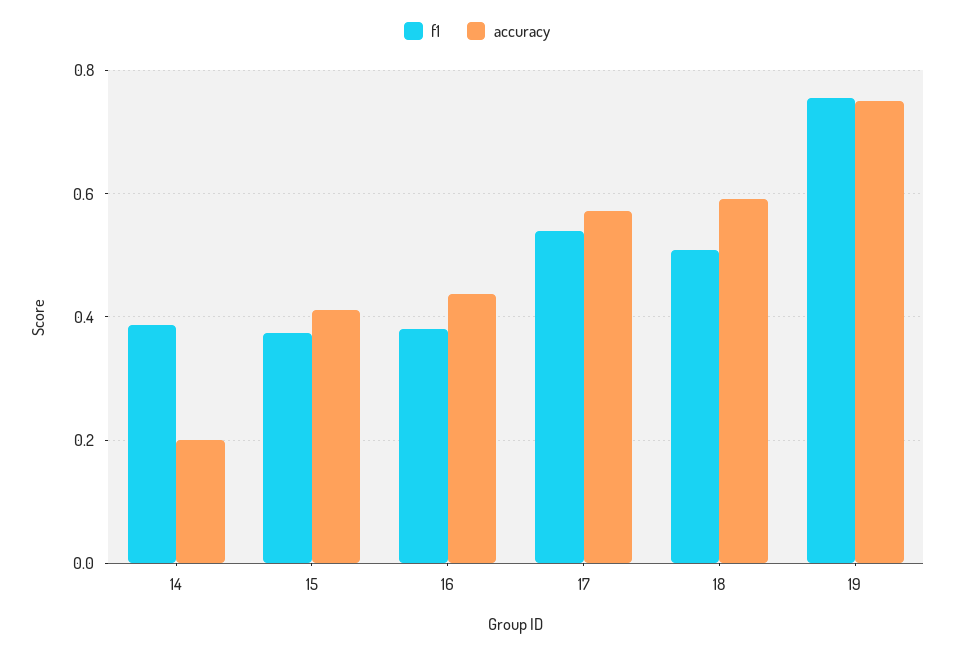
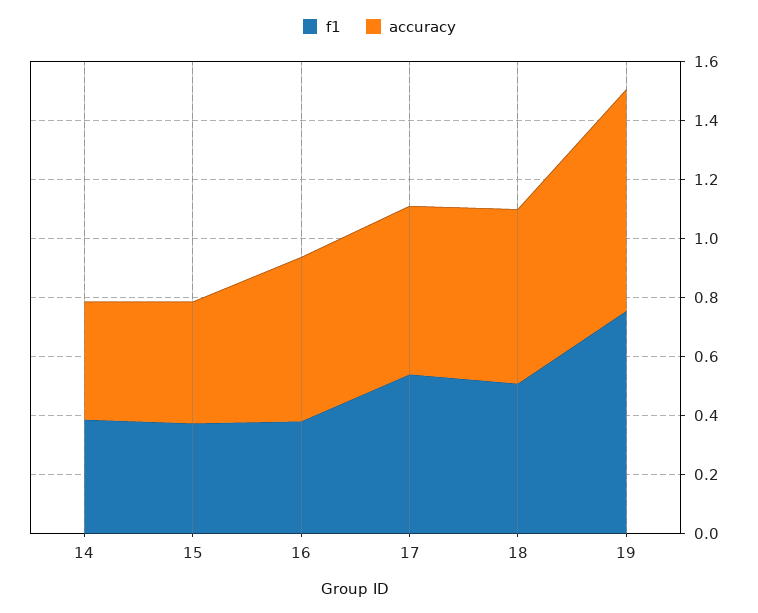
accuracy, 14: 0.2 -> 0.4
accuracy, 16: 0.44 -> 0.55

